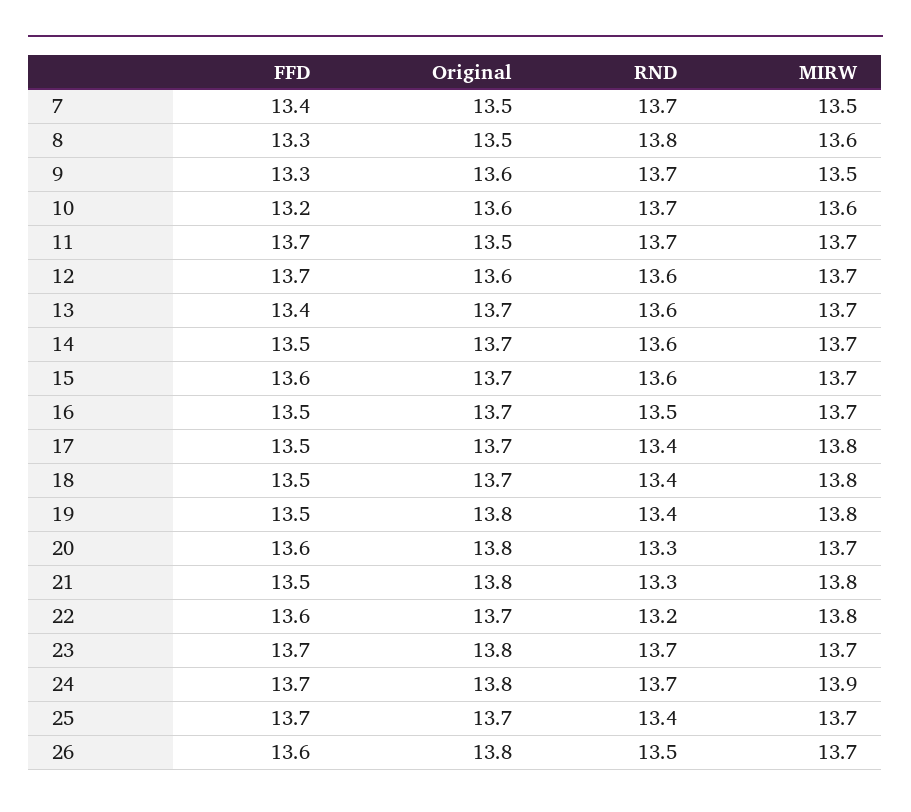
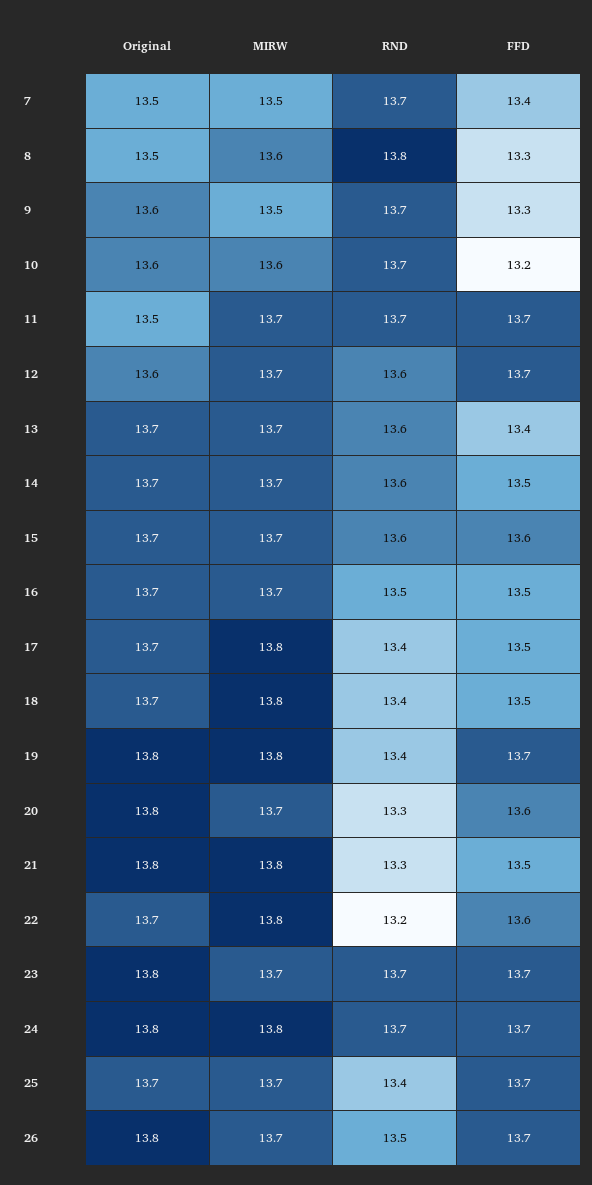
FFD, 19: 13.5 -> 13.7
MIRW, 24: 13.9 -> 13.8
FFD, 26: 13.6 -> 13.7

